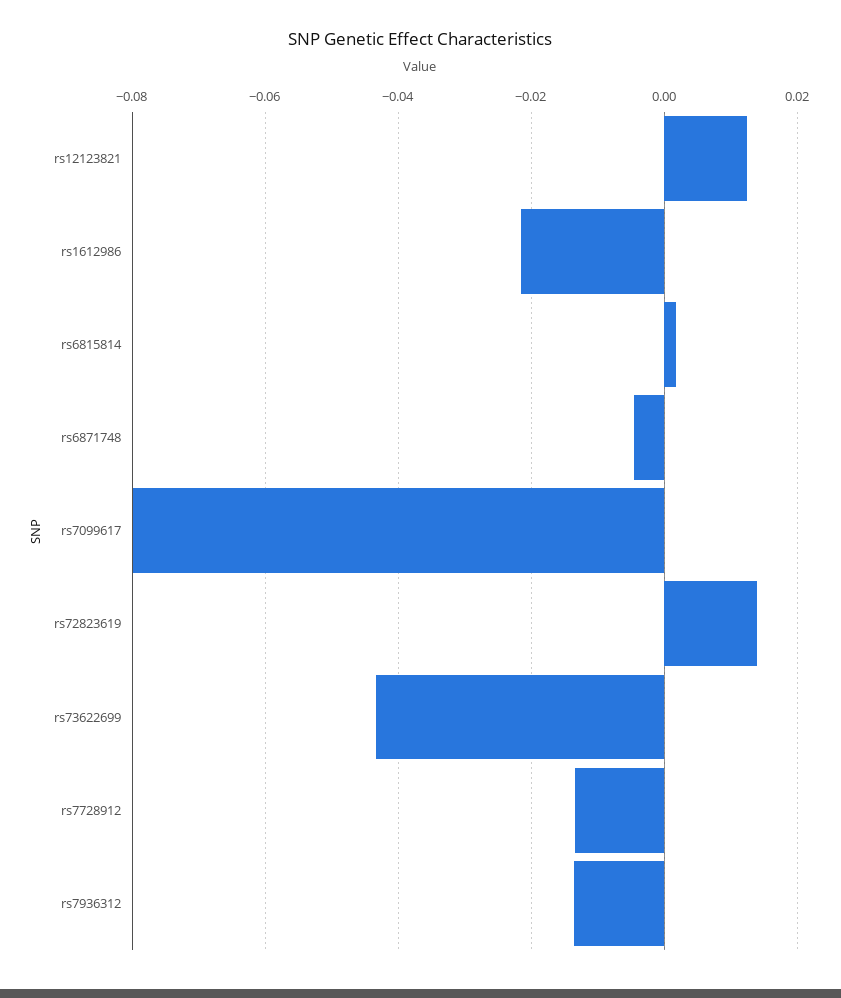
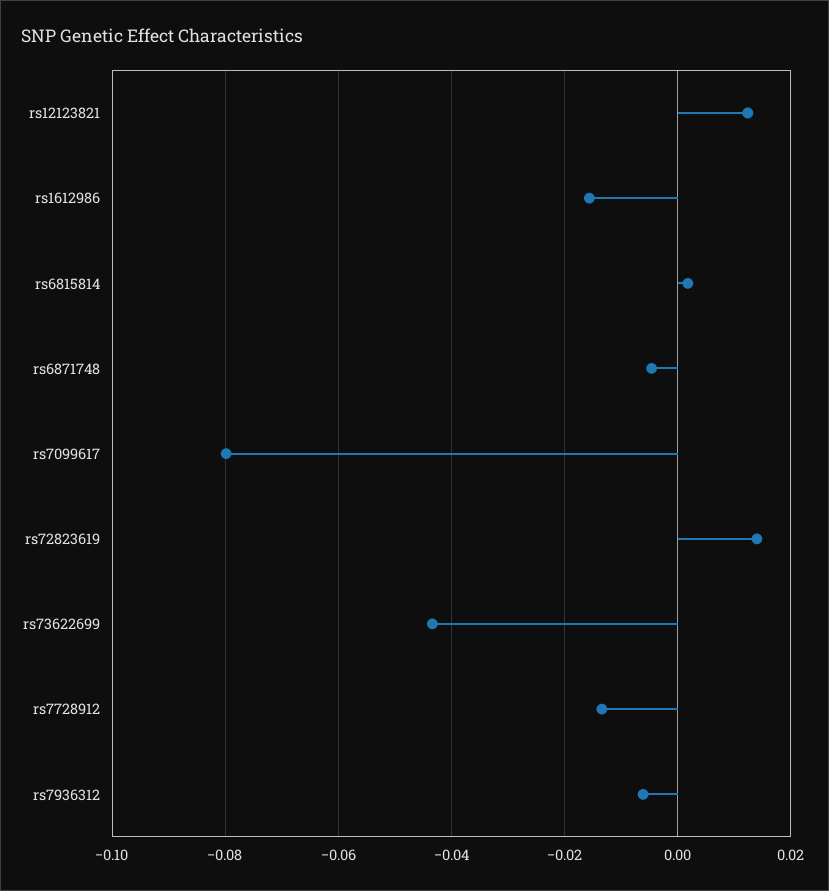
rs1612986: -0.022 -> -0.016
rs7936312: -0.014 -> -0.006

